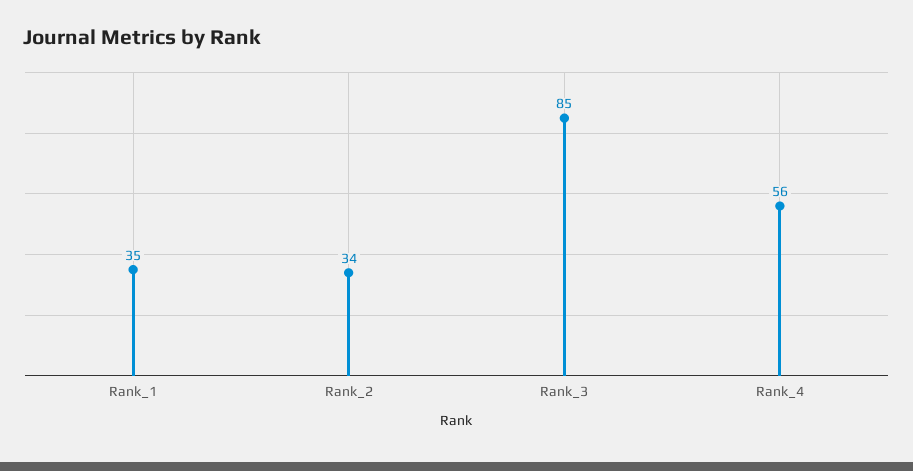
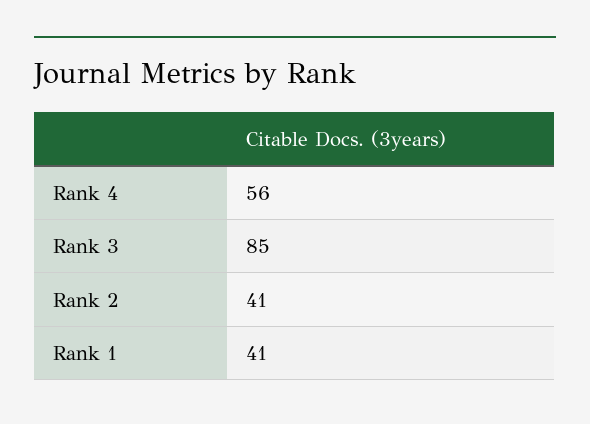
Rank_1: 35 -> 41
Rank_2: 34 -> 41

